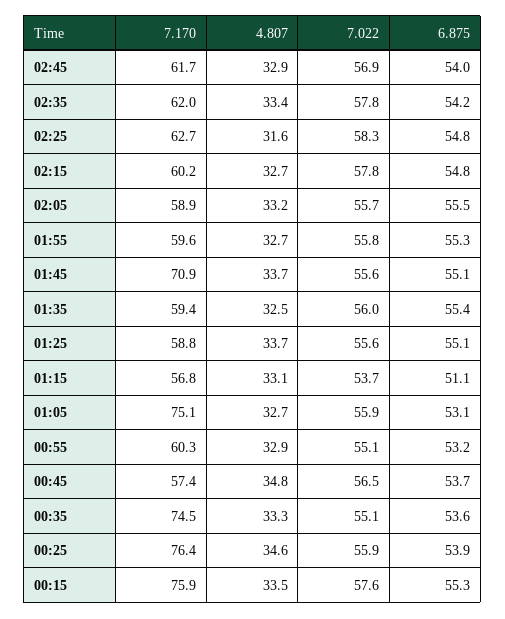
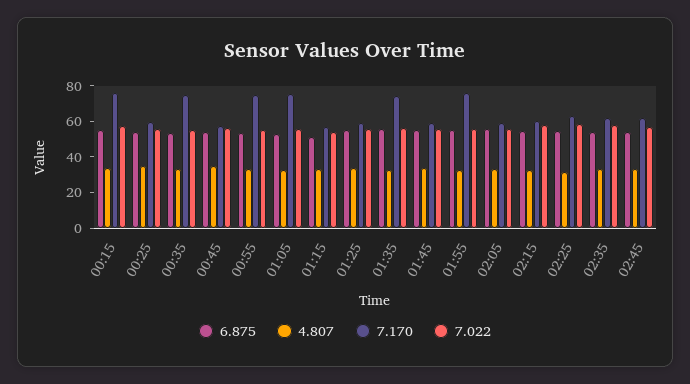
7.170, 01:55: 59.6 -> 75
7.170, 01:45: 70.9 -> 60
7.170, 01:35: 59.4 -> 75
7.170, 00:55: 60.3 -> 75
7.170, 00:25: 76.4 -> 60

